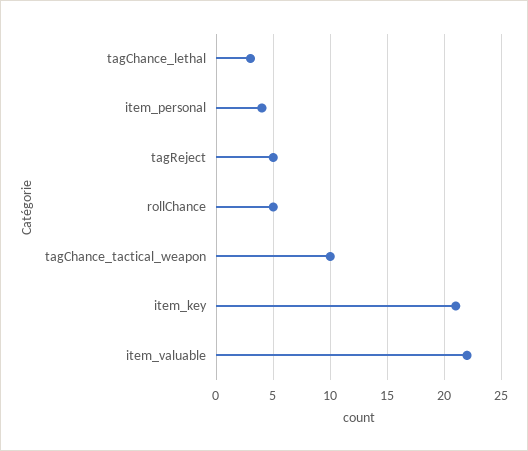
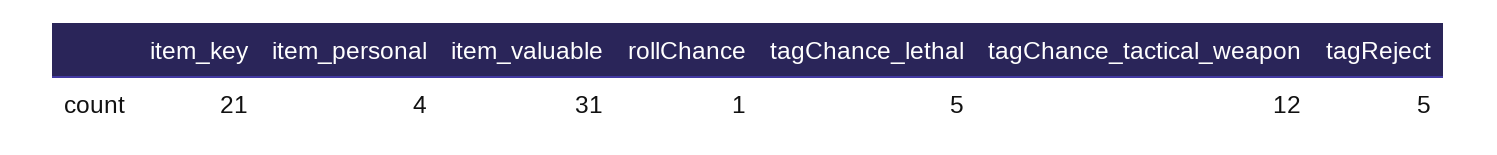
tagChance_lethal: 3 -> 5
rollChance: 5 -> 1
tagChance_tactical_weapon: 10 -> 12
item_valuable: 22 -> 31

